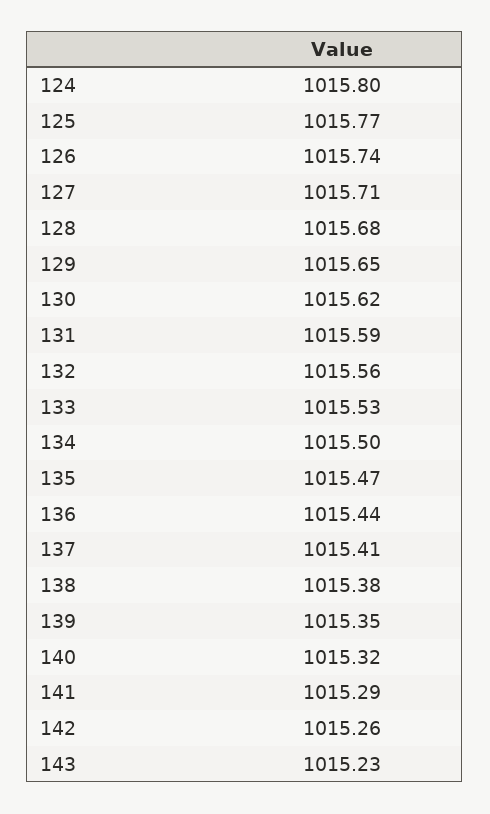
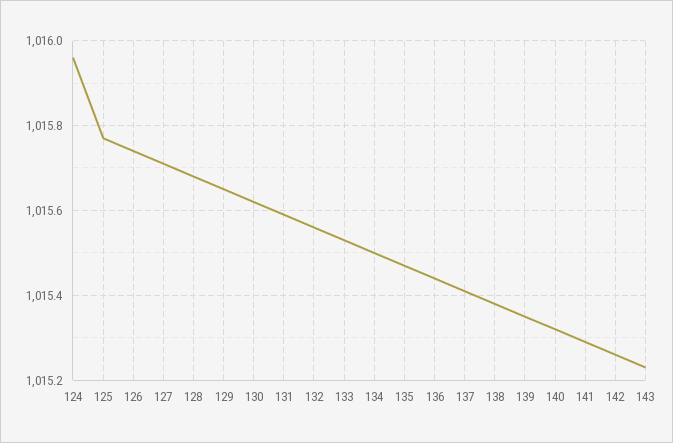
124: 1015.8 -> 1015.95

